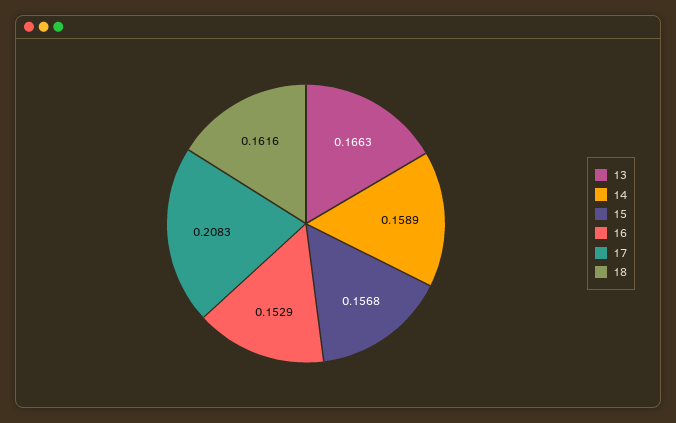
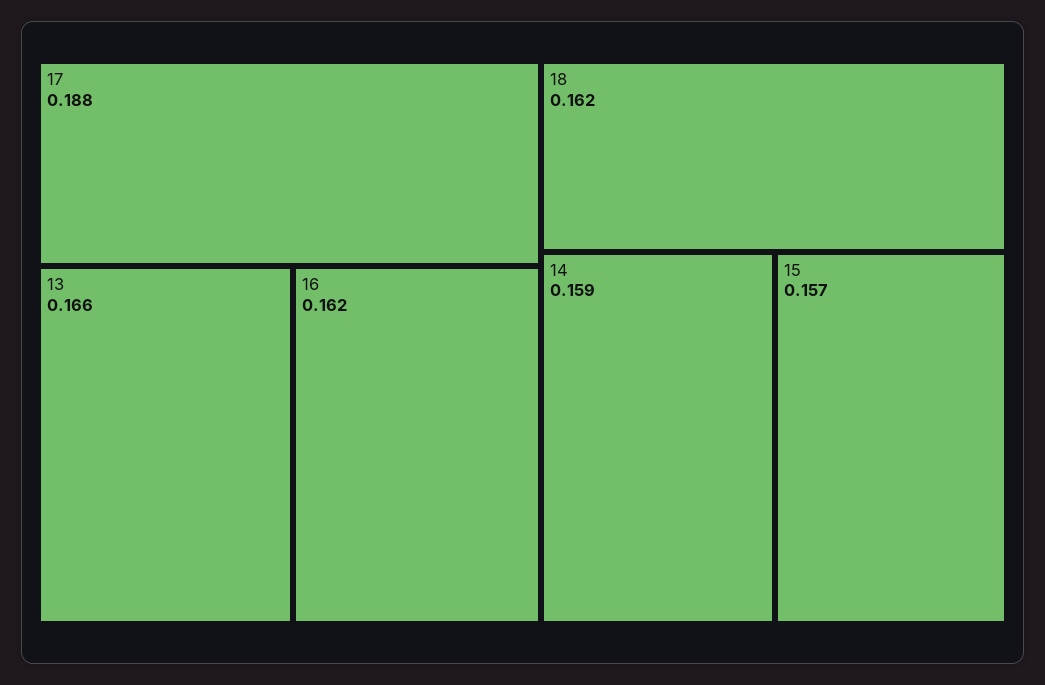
16: 0.1529 -> 0.162
17: 0.2083 -> 0.188

